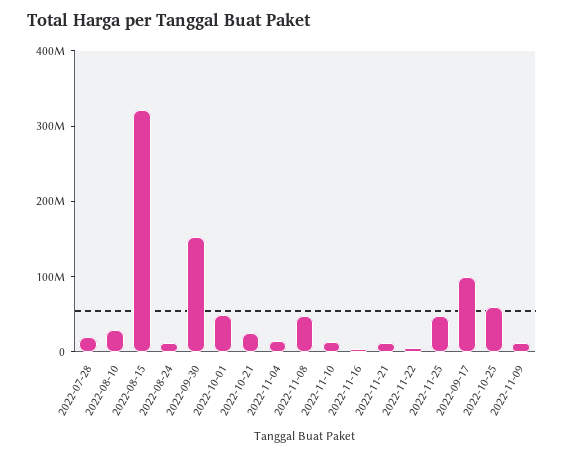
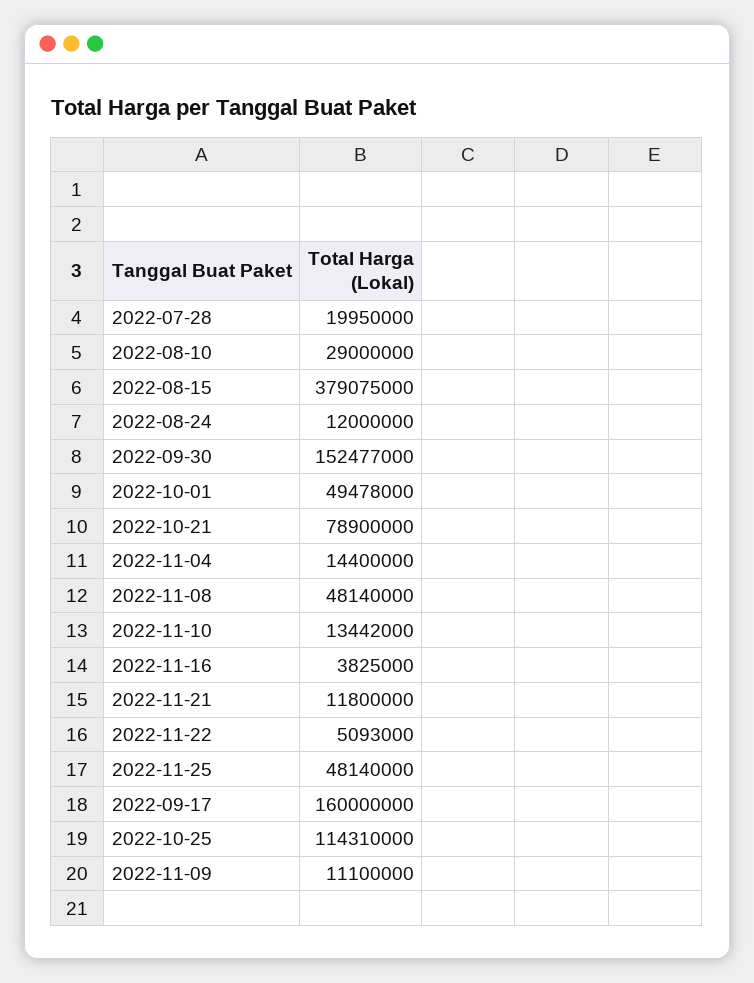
2022-08-15: 320000000 -> 379075000
2022-10-21: 20000000 -> 78900000
2022-09-17: 100000000 -> 160000000
2022-10-25: 60000000 -> 114310000

